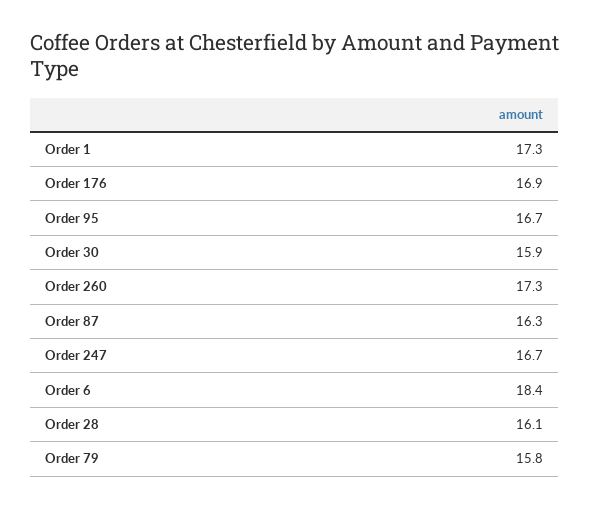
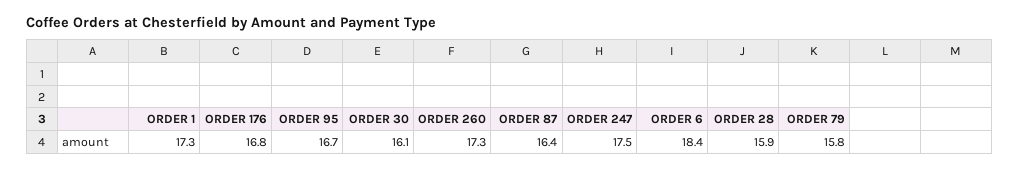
Order 176: 16.9 -> 16.8
Order 30: 15.9 -> 16.1
Order 87: 16.3 -> 16.4
Order 247: 16.7 -> 17.5
Order 28: 16.1 -> 15.9

